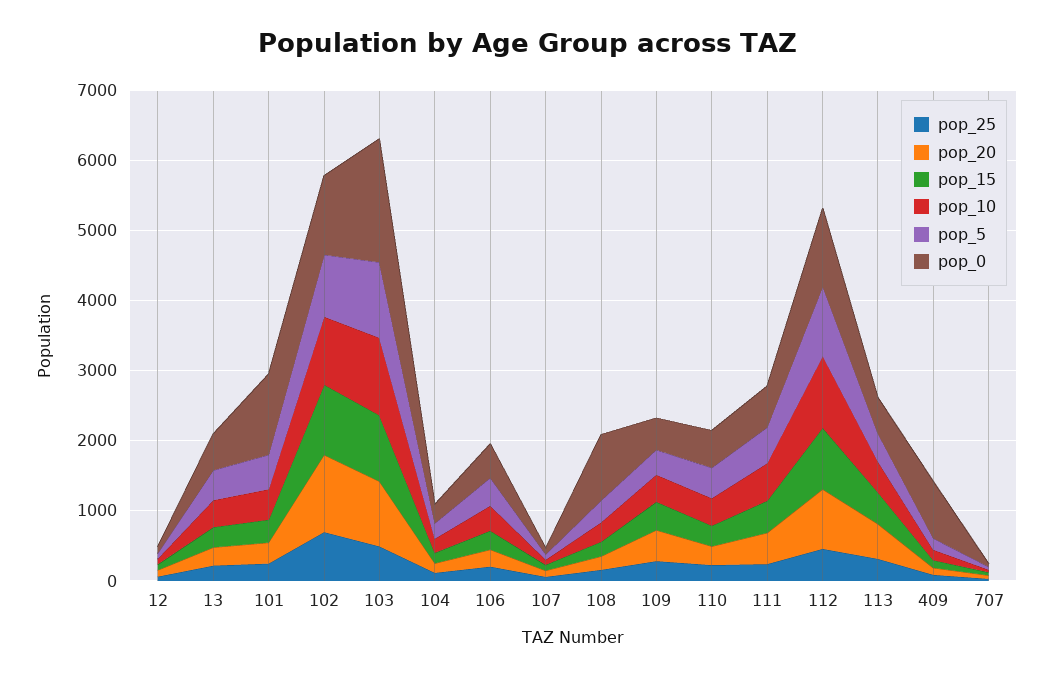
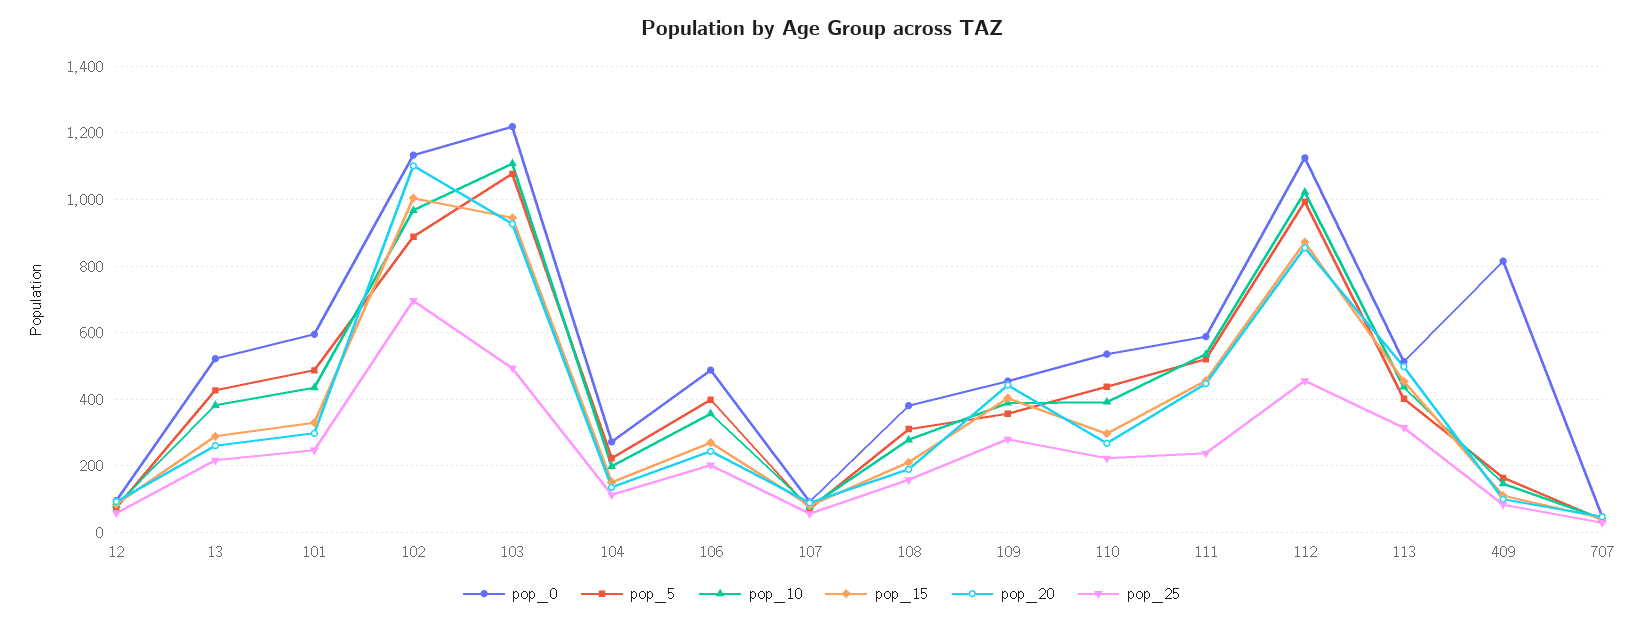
pop_0, 101: 1200 -> 600
pop_0, 103: 1800 -> 1220
pop_0, 108: 1000 -> 380

